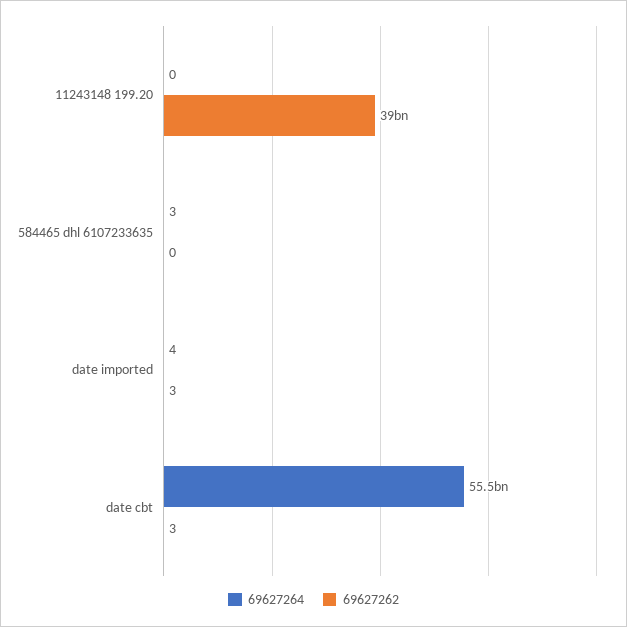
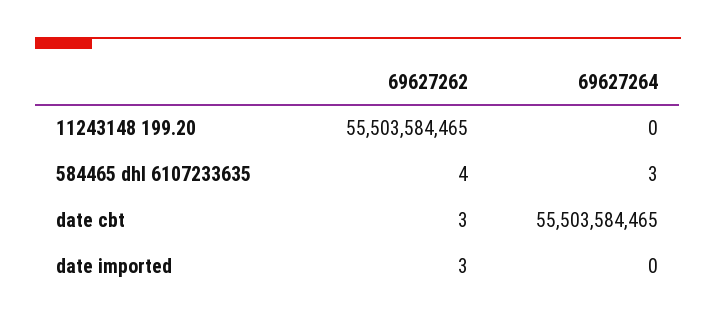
69627262, 11243148 199.20: 39000000000 -> 55503584465
69627262, 584465 dhl 6107233635: 0 -> 4
69627264, date imported: 4 -> 0

